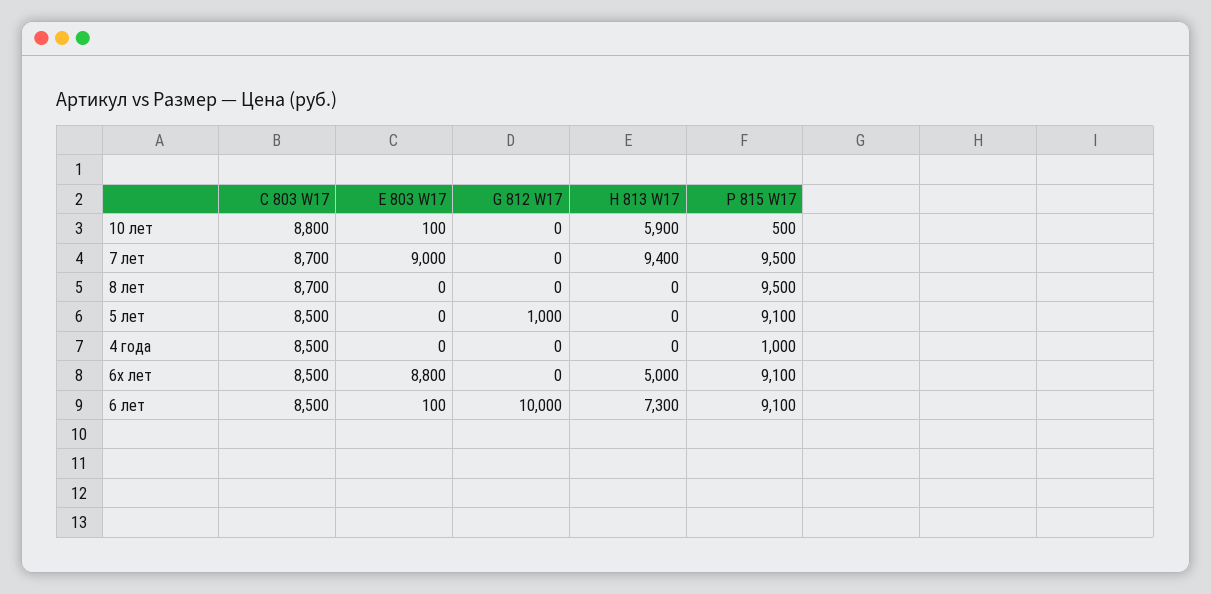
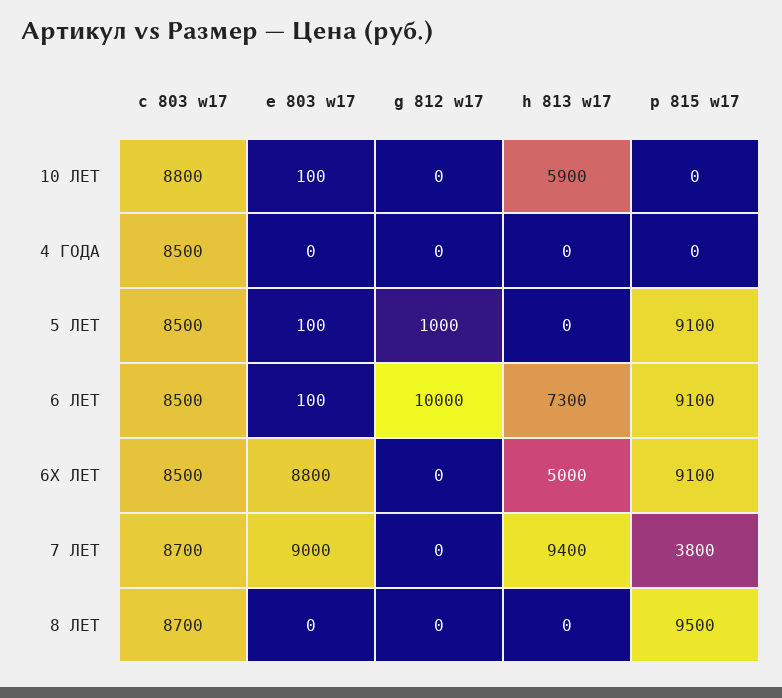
P 815 W17, 10 лет: 500 -> 0
P 815 W17, 7 лет: 9500 -> 3800
E 803 W17, 5 лет: 0 -> 100
P 815 W17, 4 года: 1000 -> 0

